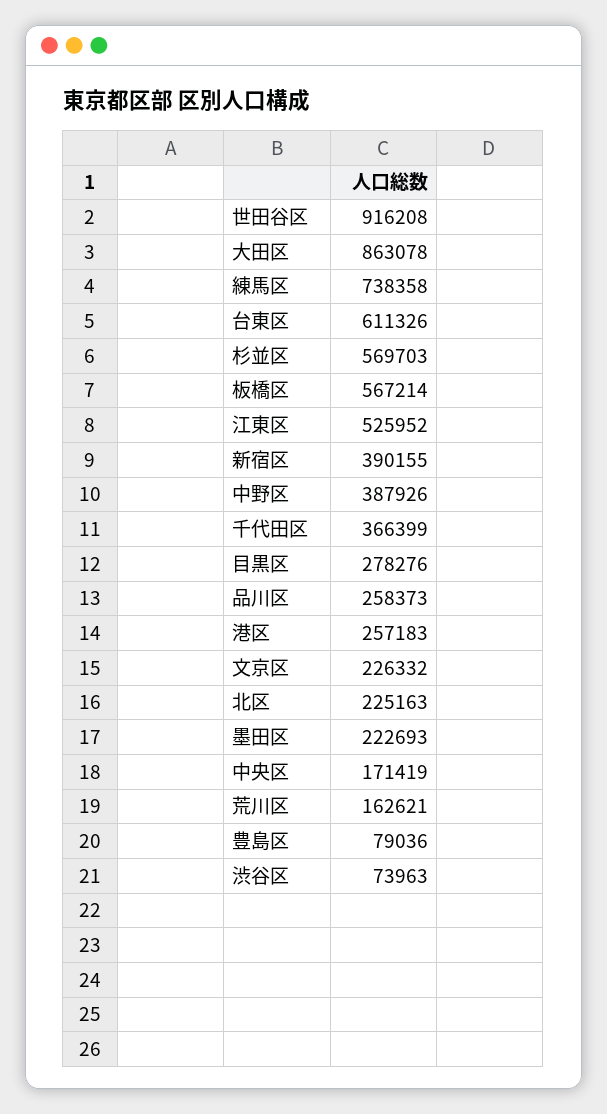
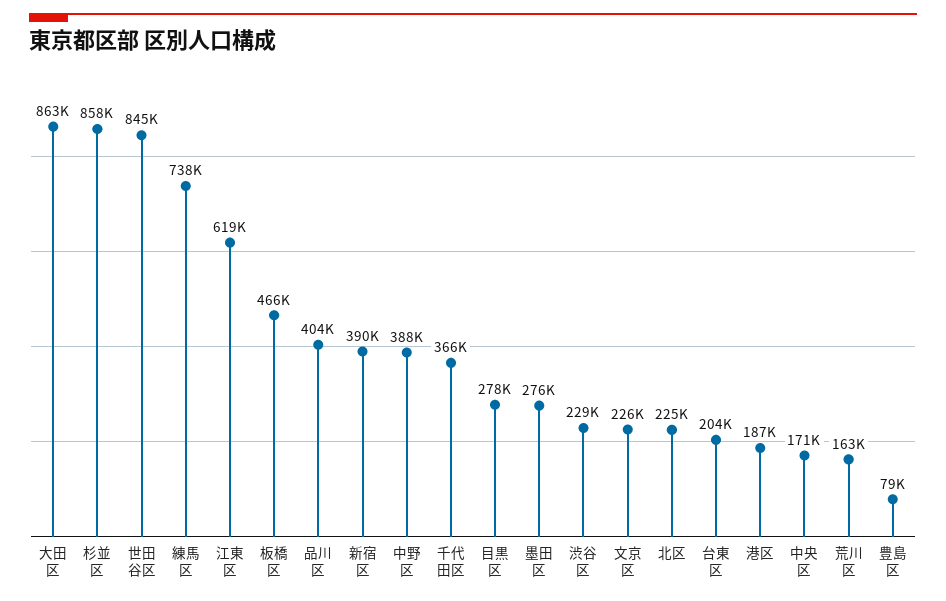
世田谷区: 916208 -> 845000
台東区: 611326 -> 204000
杉並区: 569703 -> 858000
板橋区: 567214 -> 466000
江東区: 525952 -> 619000
品川区: 258373 -> 404000
港区: 257183 -> 187000
墨田区: 222693 -> 276000
渋谷区: 73963 -> 229000

